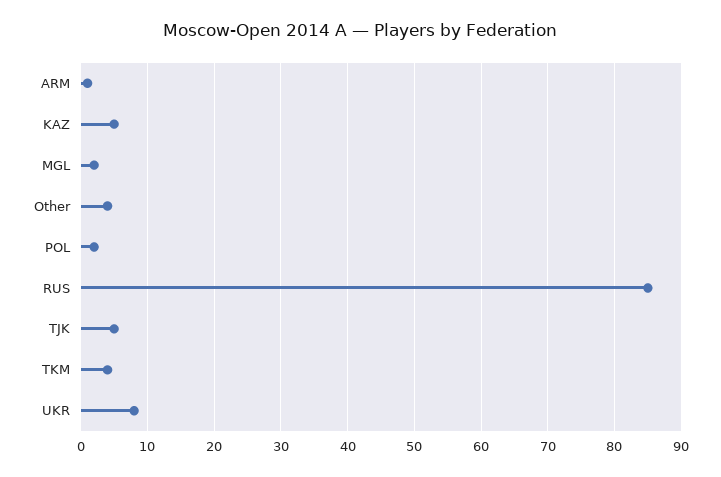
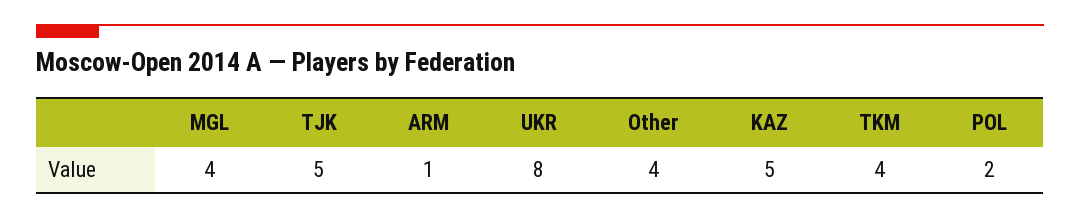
MGL: 2 -> 4
RUS: 85 -> none

